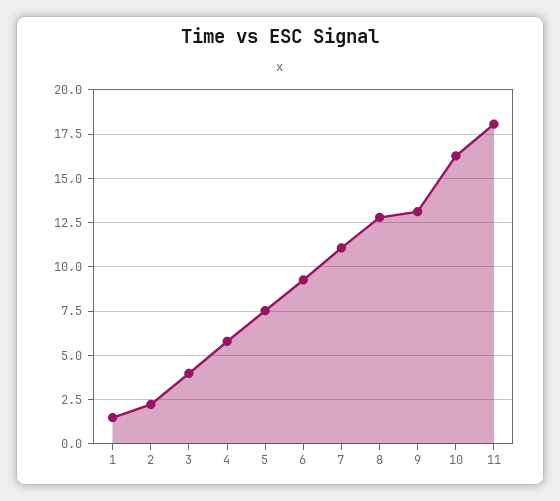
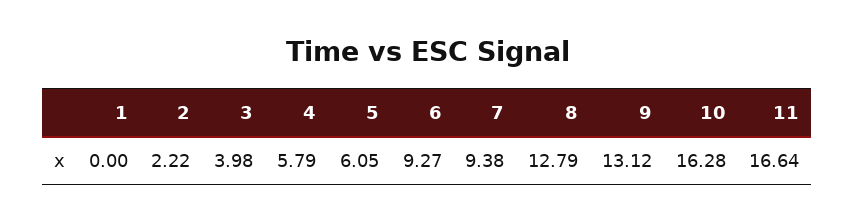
1: 1.5 -> 0
5: 7.5 -> 6.05
7: 11 -> 9.38
11: 18 -> 16.64

